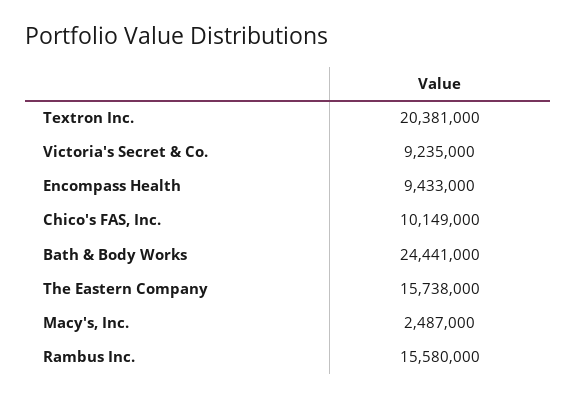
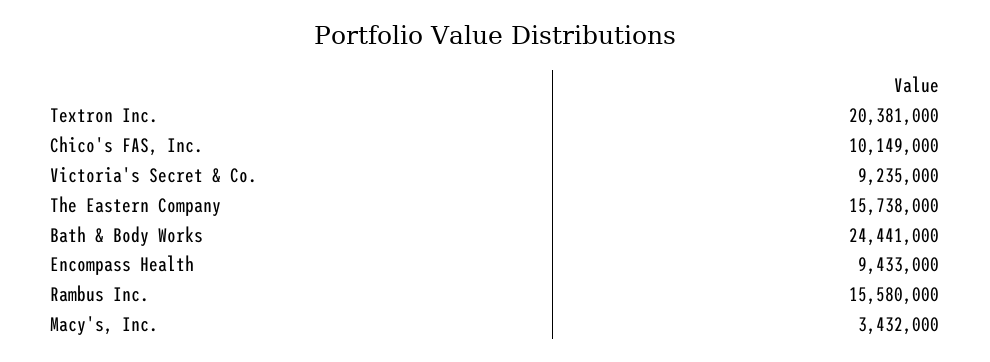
Macy's, Inc.: 2487000 -> 3432000

